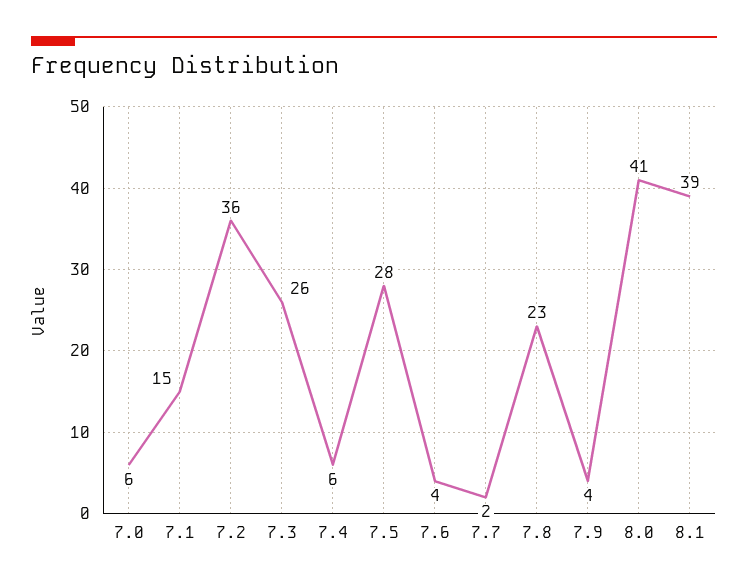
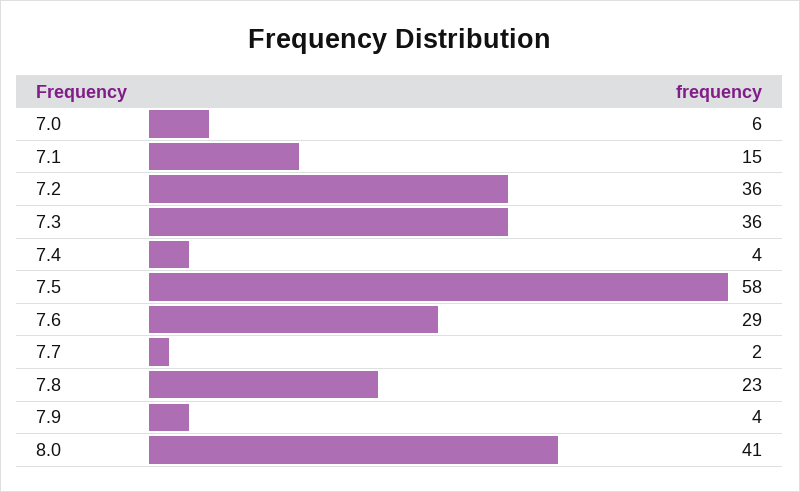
7.3: 26 -> 36
7.4: 6 -> 4
7.5: 28 -> 58
7.6: 4 -> 29
8.1: 39 -> none

